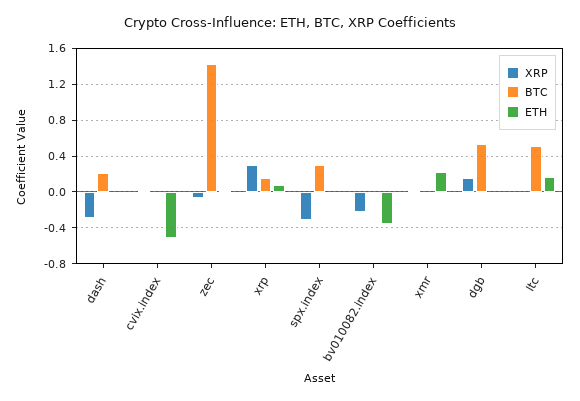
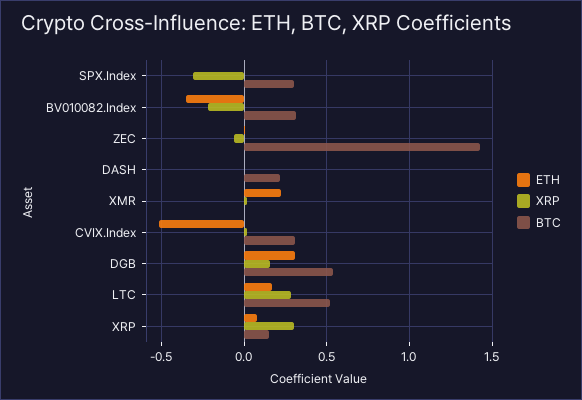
XRP, dash: -0.3 -> 0
BTC, cvix.index: 0 -> 0.3
BTC, bv010082.index: 0 -> 0.3
ETH, dgb: 0 -> 0.3
XRP, ltc: 0 -> 0.3

